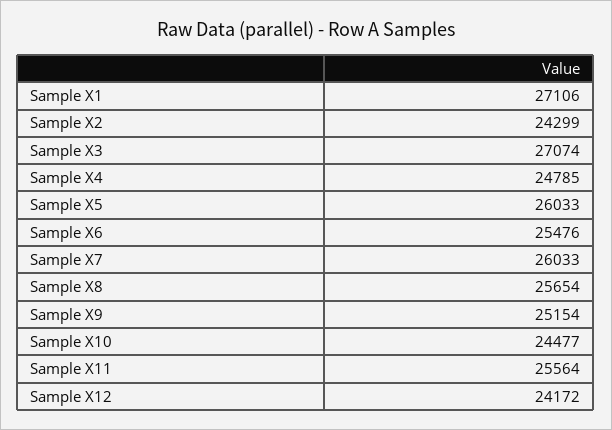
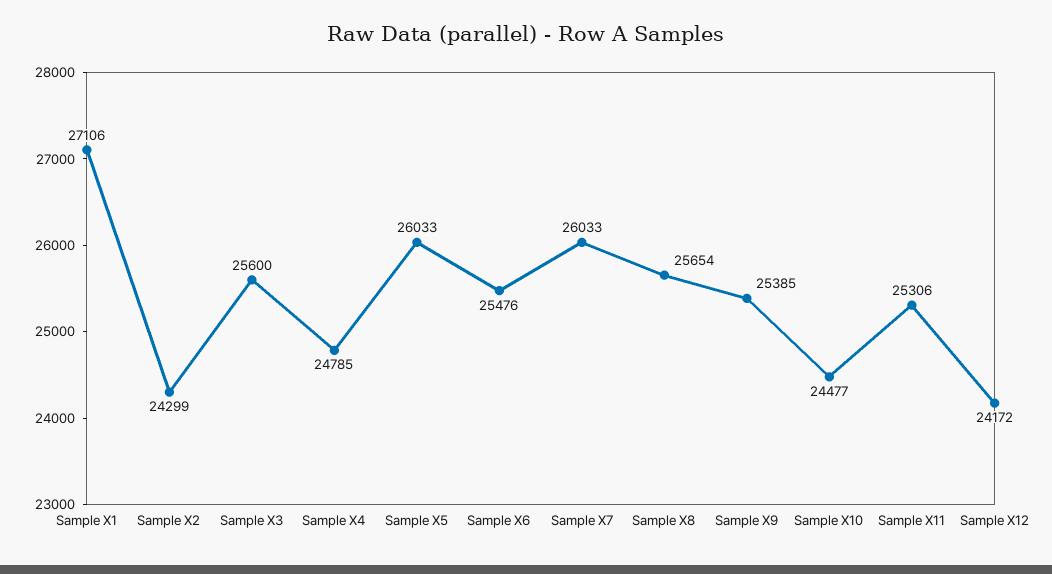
Sample X3: 27074 -> 25600
Sample X9: 25154 -> 25385
Sample X11: 25564 -> 25306

